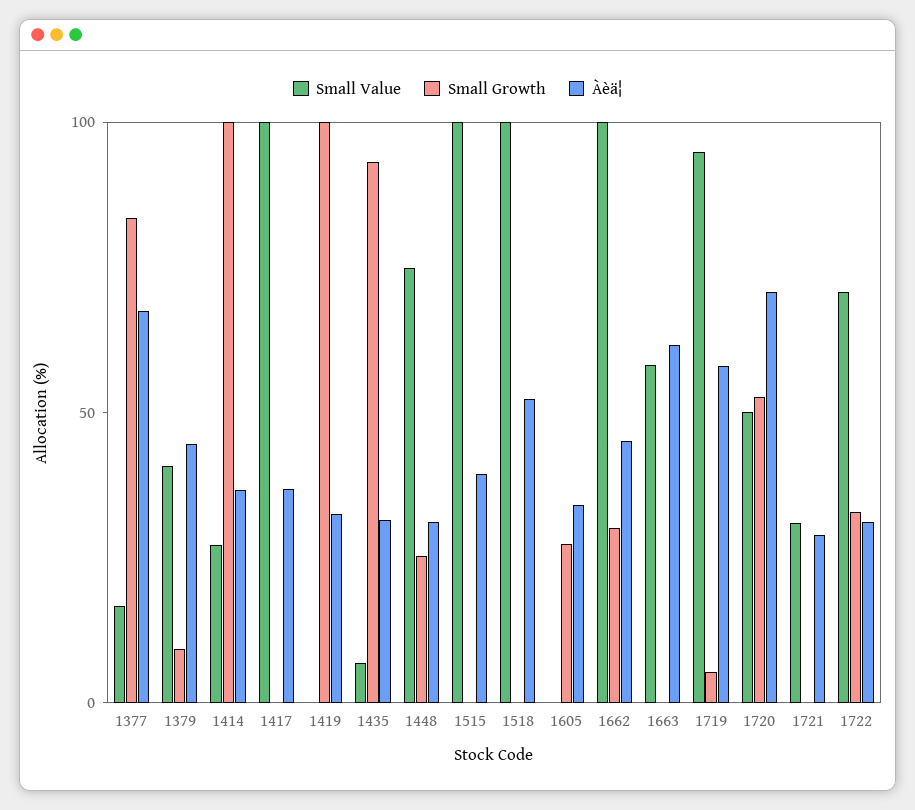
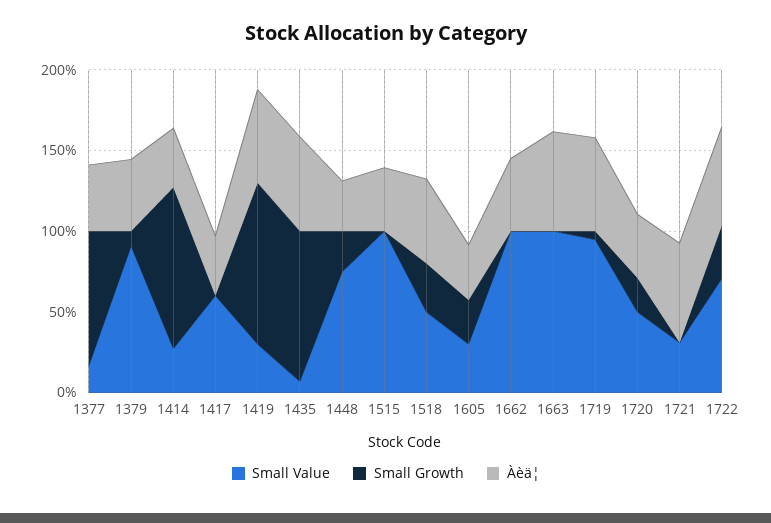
Àèä¦, 1377: 70 -> 40
Small Value, 1379: 40 -> 90
Small Value, 1417: 100 -> 60
Small Value, 1419: 0 -> 30
Àèä¦, 1419: 30 -> 60
Àèä¦, 1435: 30 -> 60
Small Value, 1518: 100 -> 50
Small Growth, 1518: 0 -> 30
Small Value, 1605: 0 -> 30
Small Growth, 1662: 30 -> 0
Small Value, 1663: 60 -> 100
Small Growth, 1720: 50 -> 20
Àèä¦, 1720: 70 -> 40
Àèä¦, 1721: 30 -> 60
Àèä¦, 1722: 30 -> 60

